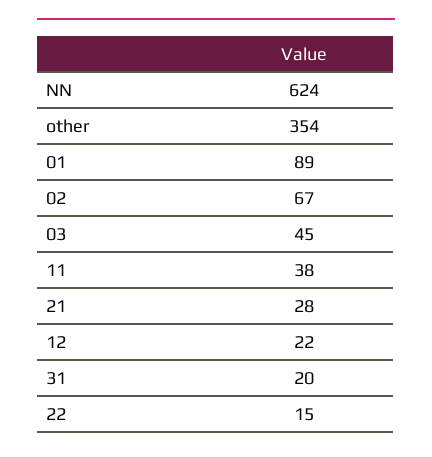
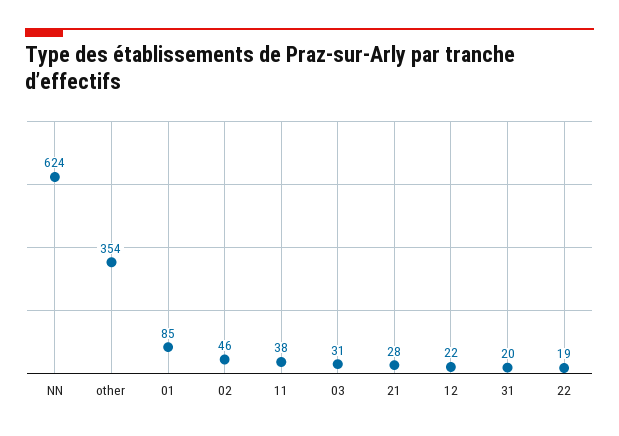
01: 89 -> 85
02: 67 -> 46
03: 45 -> 31
22: 15 -> 19

